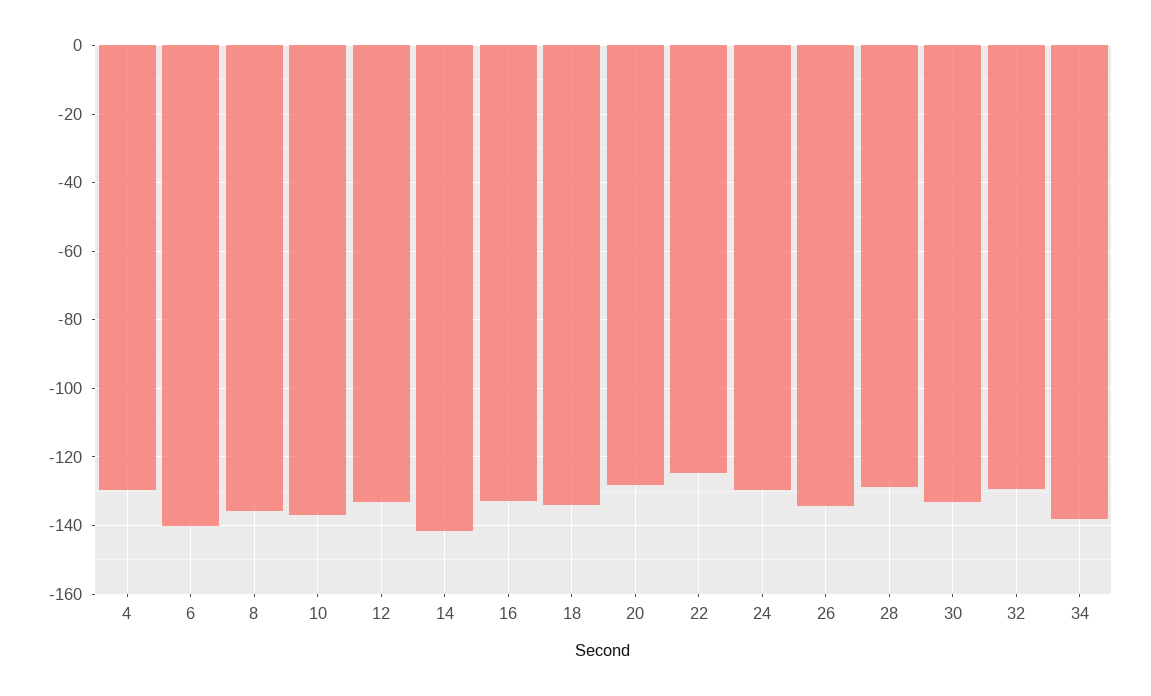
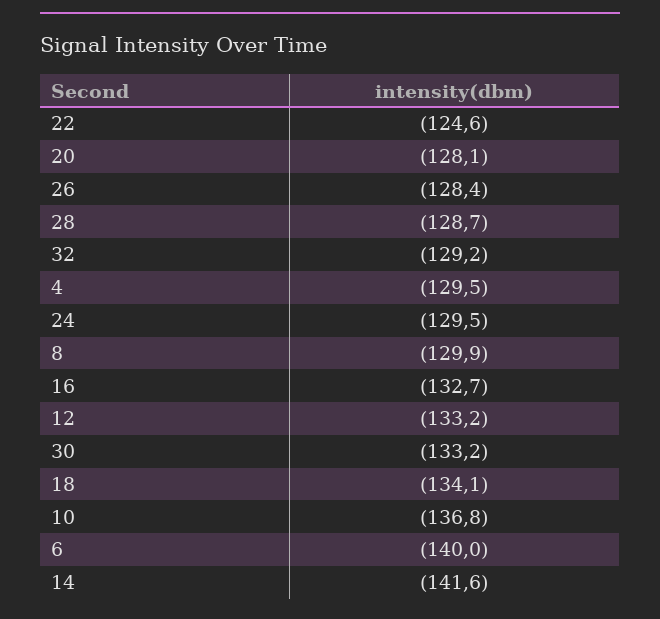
8: -136 -> -129.9
26: -134 -> -128.4
34: -138 -> none

